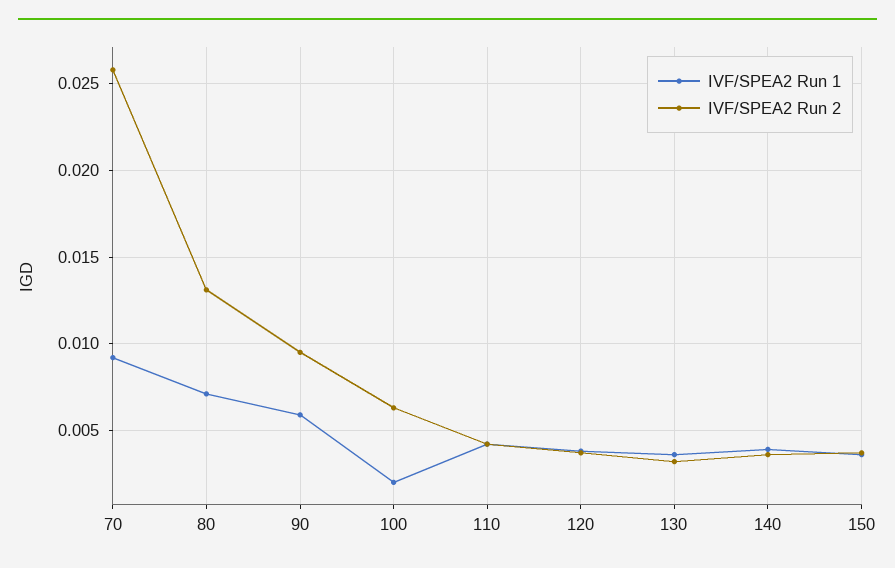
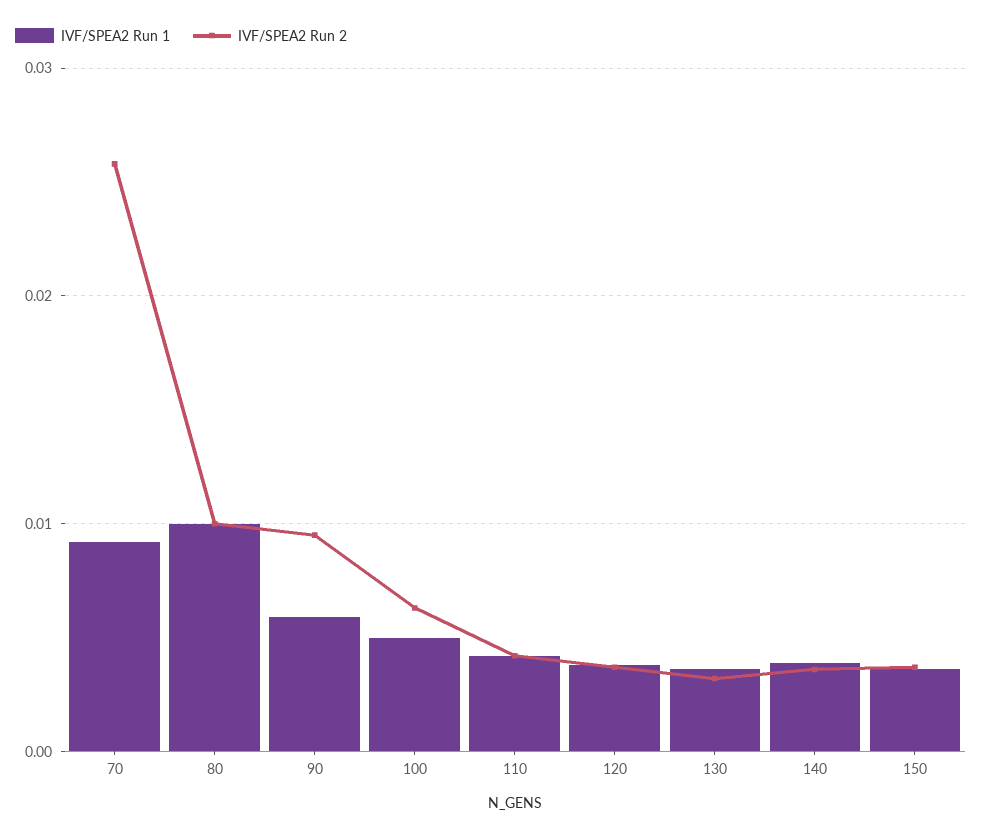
IVF/SPEA2 Run 1, 80: 0.007 -> 0.01
IVF/SPEA2 Run 2, 80: 0.013 -> 0.01
IVF/SPEA2 Run 1, 100: 0.002 -> 0.005

